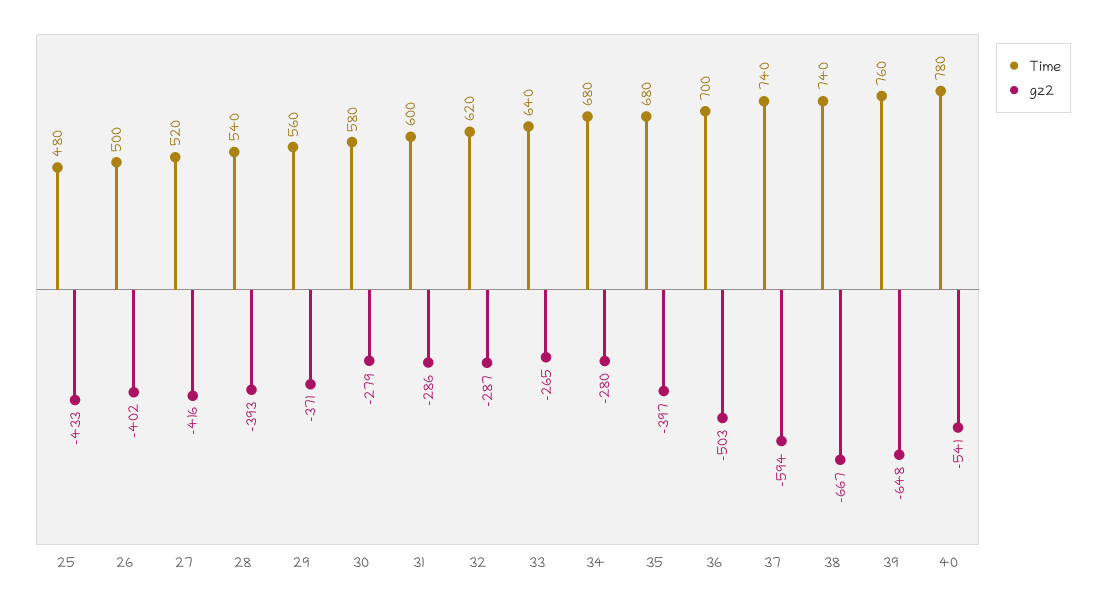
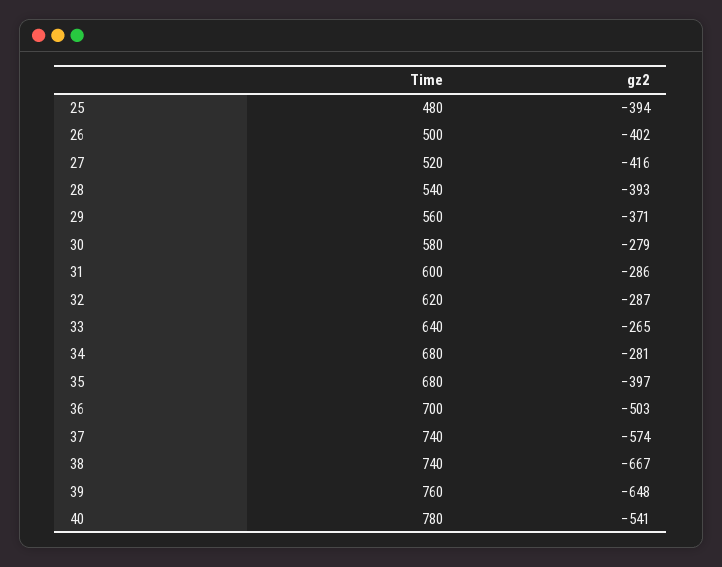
gz2, 25: -433 -> -394
gz2, 34: -280 -> -281
gz2, 37: -594 -> -574

